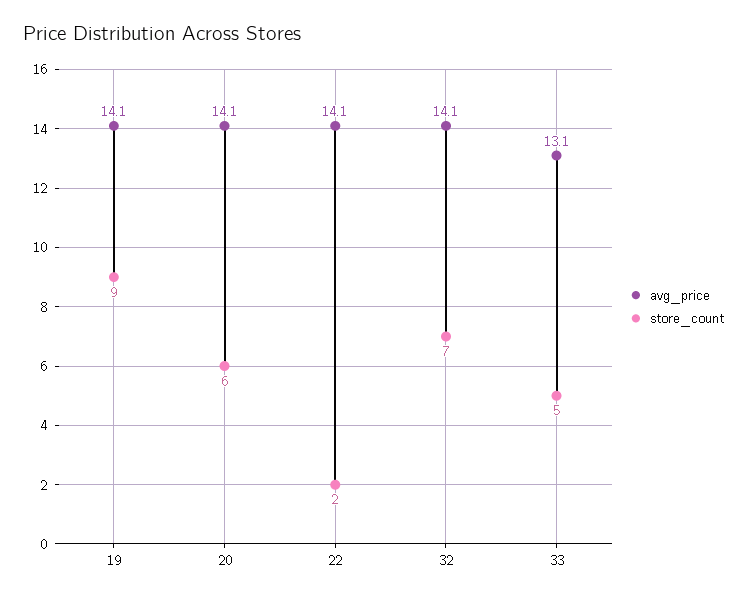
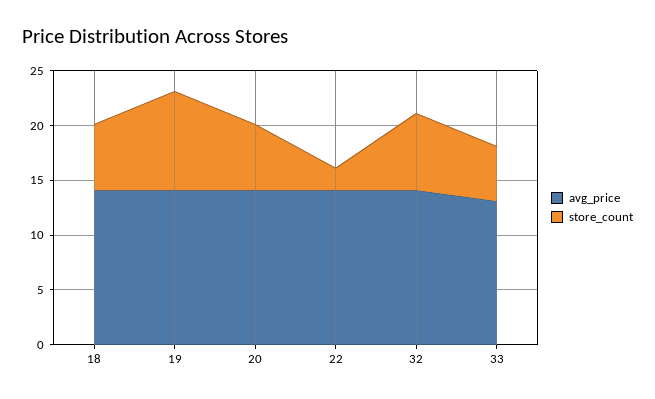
avg_price, 18: none -> 14
store_count, 18: none -> 6

